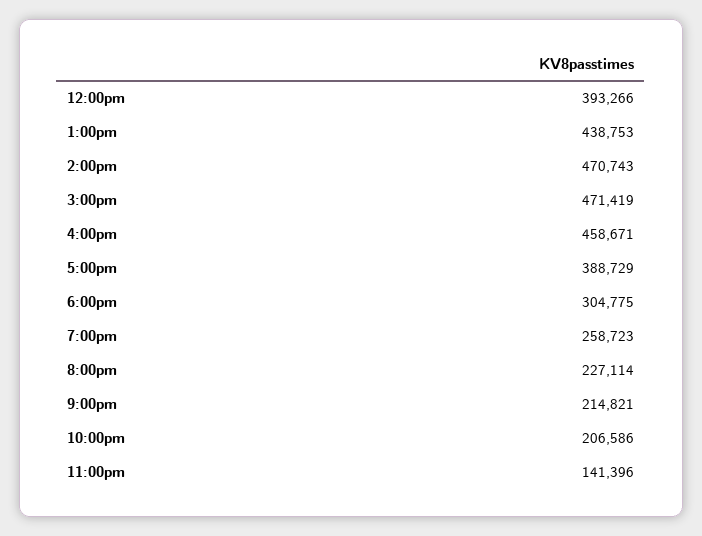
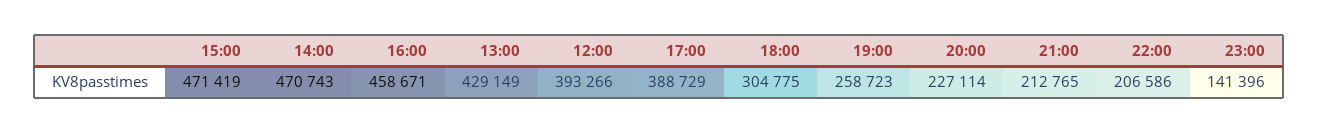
1:00pm: 438753 -> 429149
9:00pm: 214821 -> 212765

